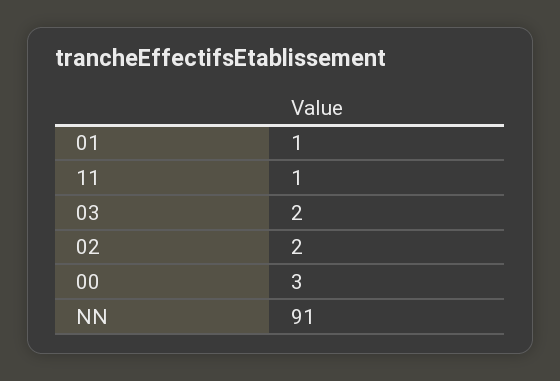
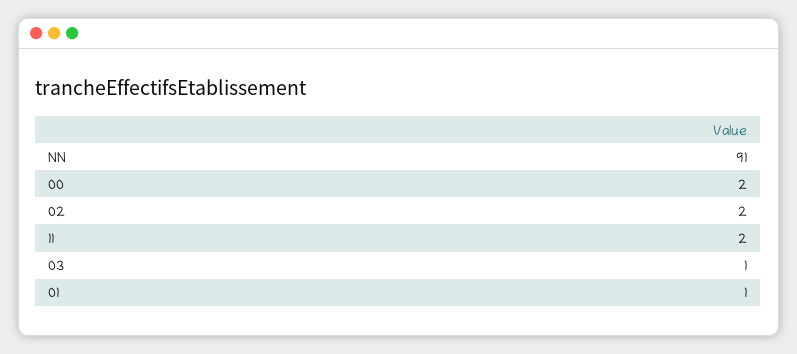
11: 1 -> 2
03: 2 -> 1
00: 3 -> 2

